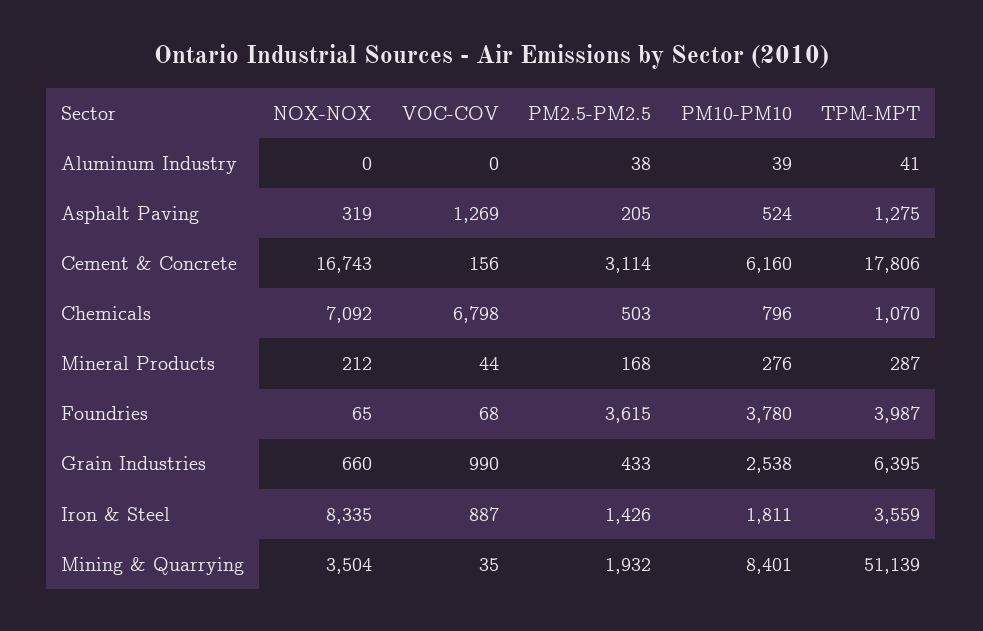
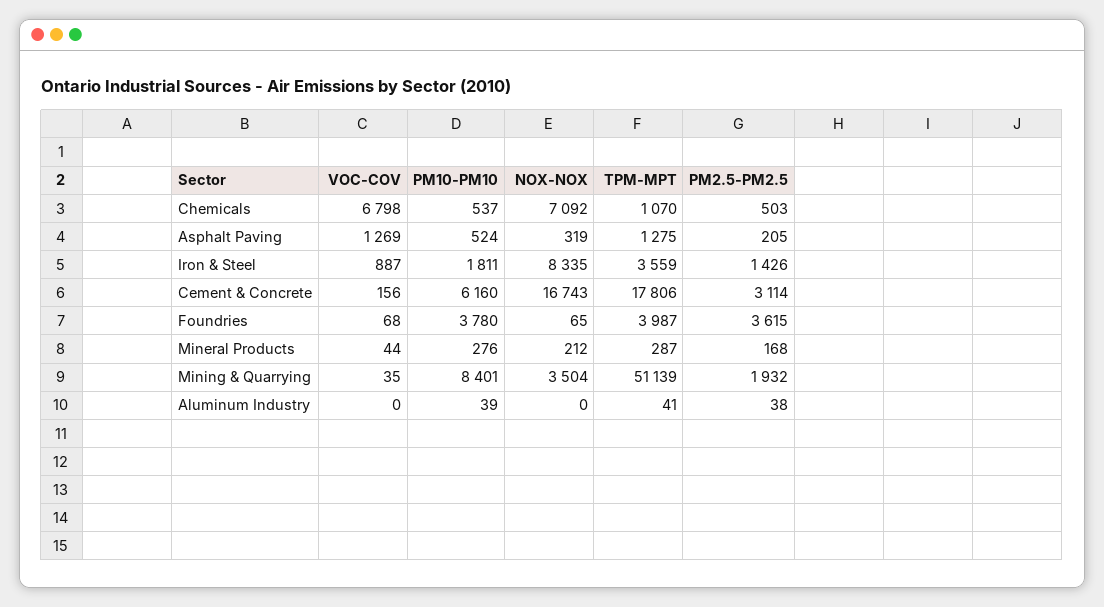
PM10-PM10, Chemicals: 796 -> 537
NOX-NOX, Grain Industries: 660 -> none
VOC-COV, Grain Industries: 990 -> none
PM2.5-PM2.5, Grain Industries: 433 -> none
PM10-PM10, Grain Industries: 2538 -> none
TPM-MPT, Grain Industries: 6395 -> none

